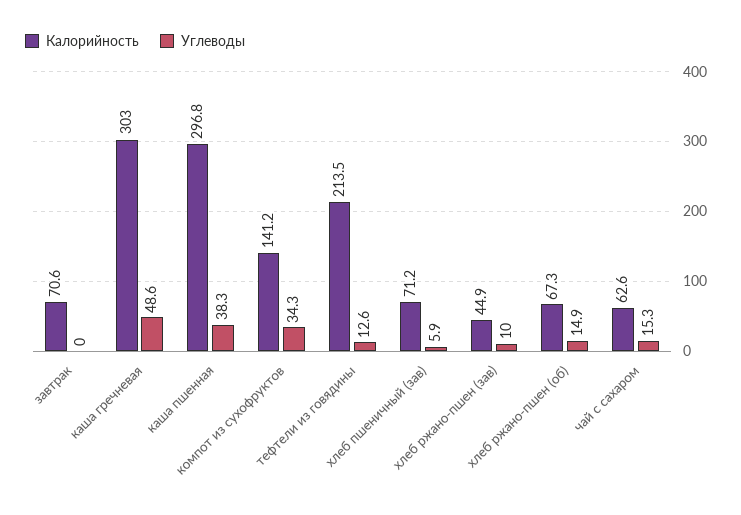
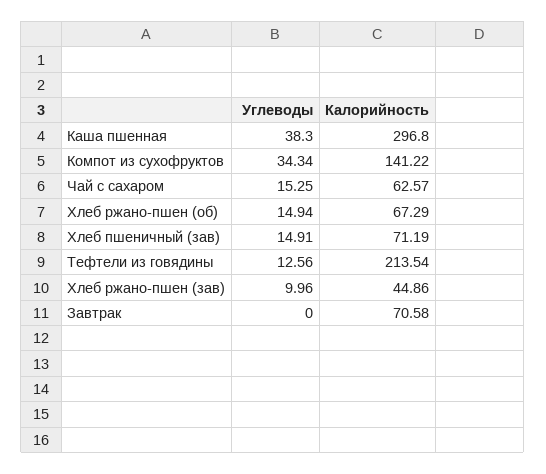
Калорийность, каша гречневая: 303 -> none
Углеводы, каша гречневая: 48.6 -> none
Углеводы, хлеб пшеничный (зав): 5.9 -> 14.91

